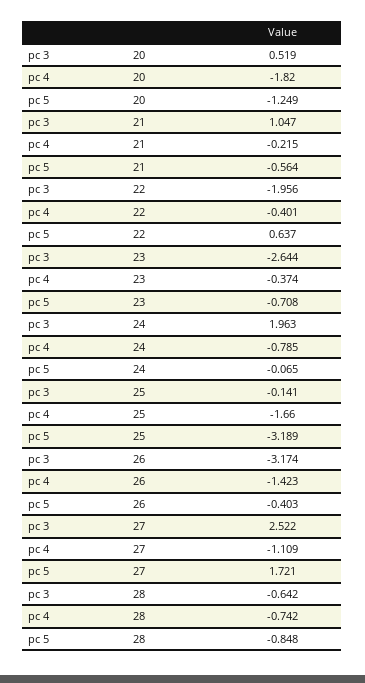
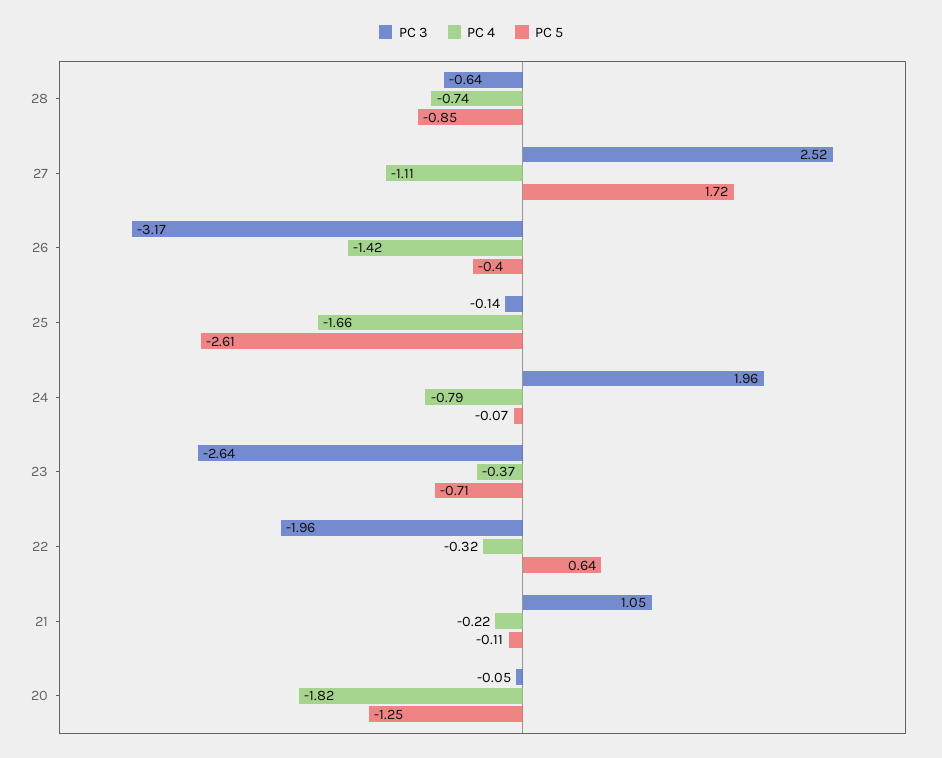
pc 3, 20: 0.519 -> -0.05
pc 5, 21: -0.564 -> -0.11
pc 4, 22: -0.401 -> -0.32
pc 5, 25: -3.189 -> -2.61

